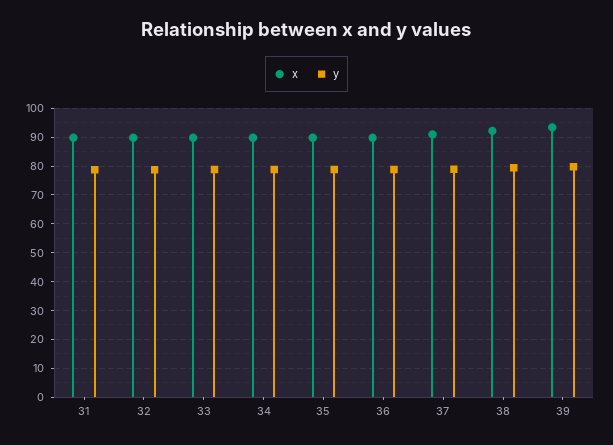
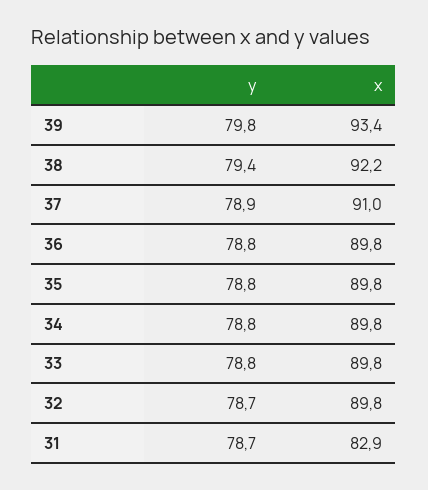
x, 31: 90 -> 82.9

